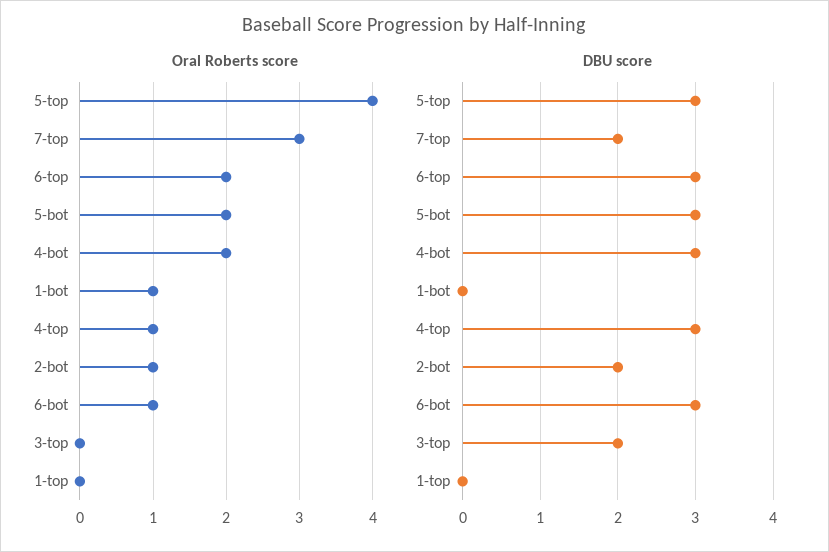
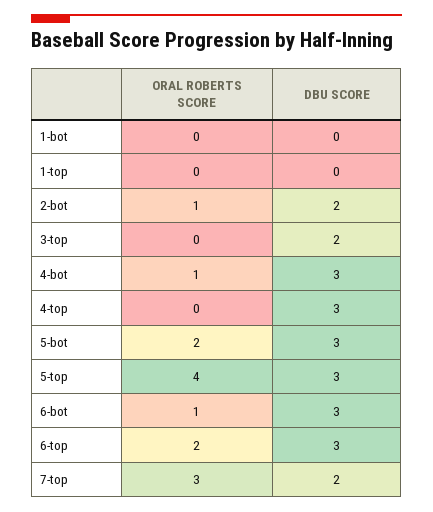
Oral Roberts score, 4-bot: 2 -> 1
Oral Roberts score, 1-bot: 1 -> 0
Oral Roberts score, 4-top: 1 -> 0

